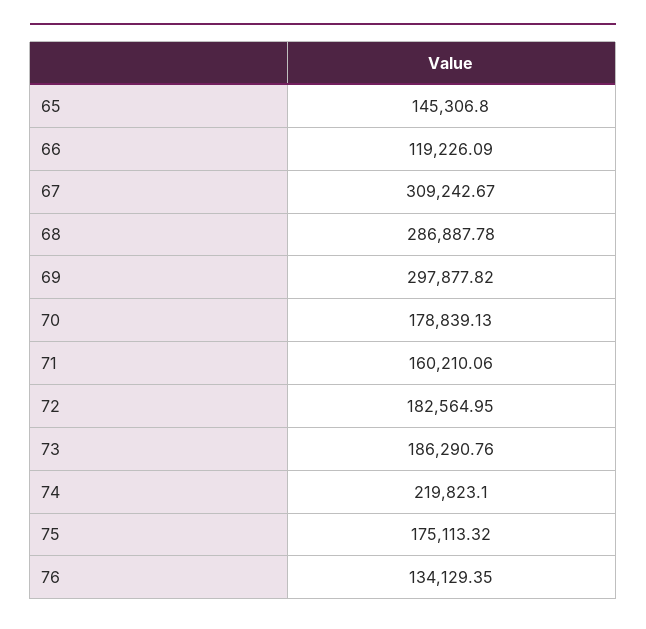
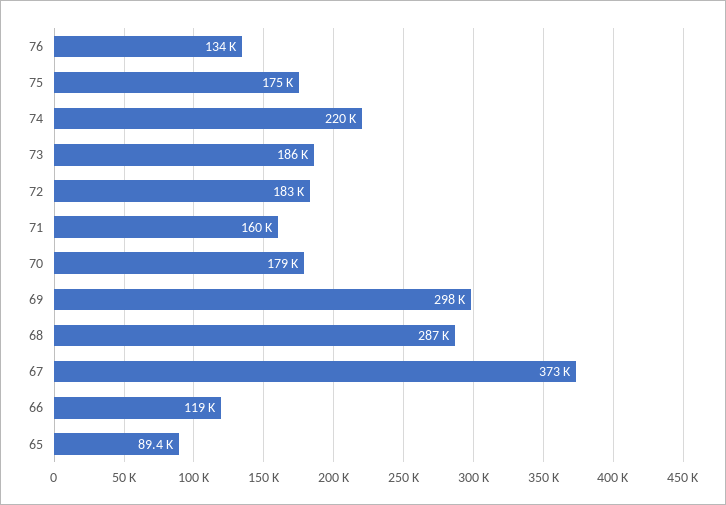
65: 145306.8 -> 89400
67: 309242.67 -> 373000

